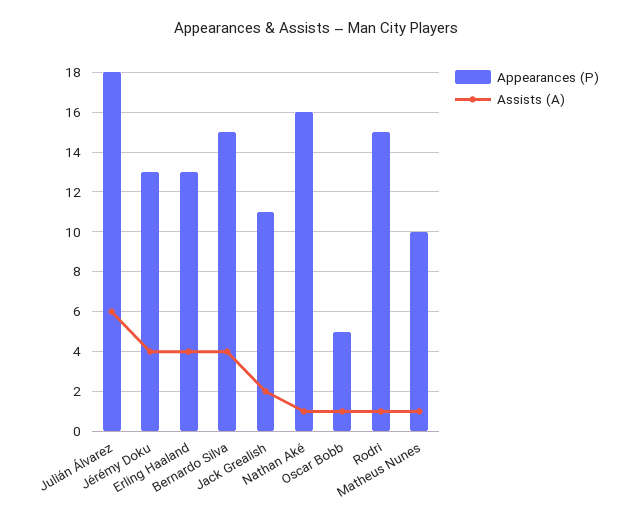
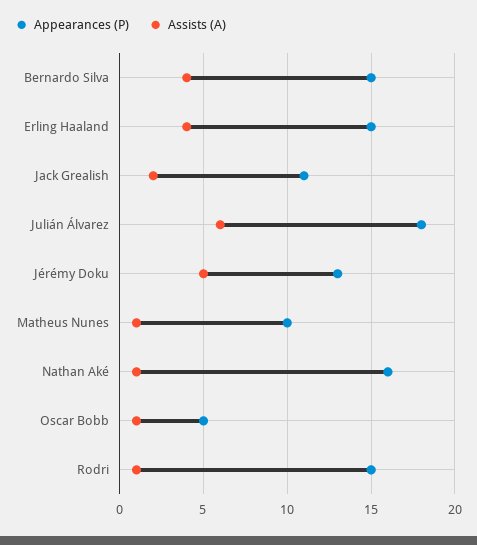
Assists (A), Jérémy Doku: 4 -> 5
Appearances (P), Erling Haaland: 13 -> 15

